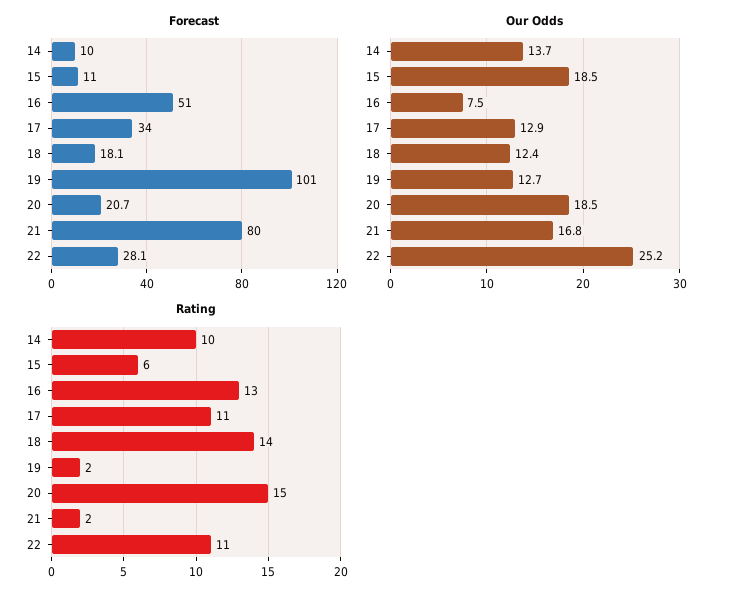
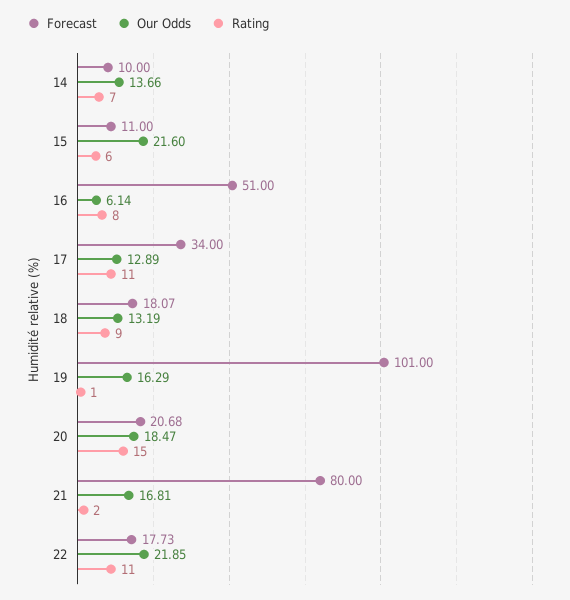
Forecast, 22: 28.1 -> 17.73
Our Odds, 15: 18.5 -> 21.6
Our Odds, 16: 7.5 -> 6.14
Our Odds, 18: 12.4 -> 13.19
Our Odds, 19: 12.7 -> 16.29
Our Odds, 22: 25.2 -> 21.85
Rating, 14: 10 -> 7
Rating, 16: 13 -> 8
Rating, 18: 14 -> 9
Rating, 19: 2 -> 1

